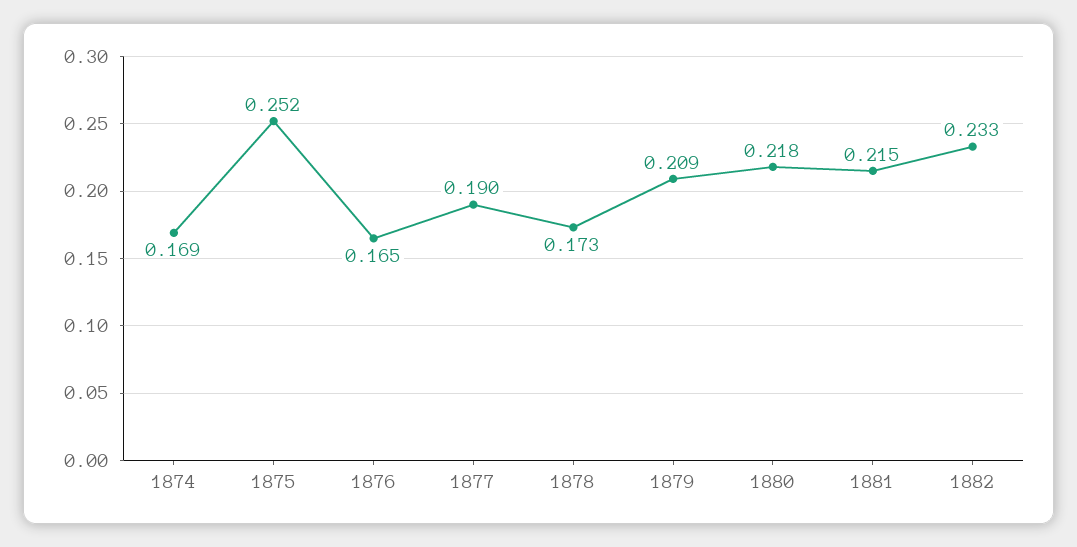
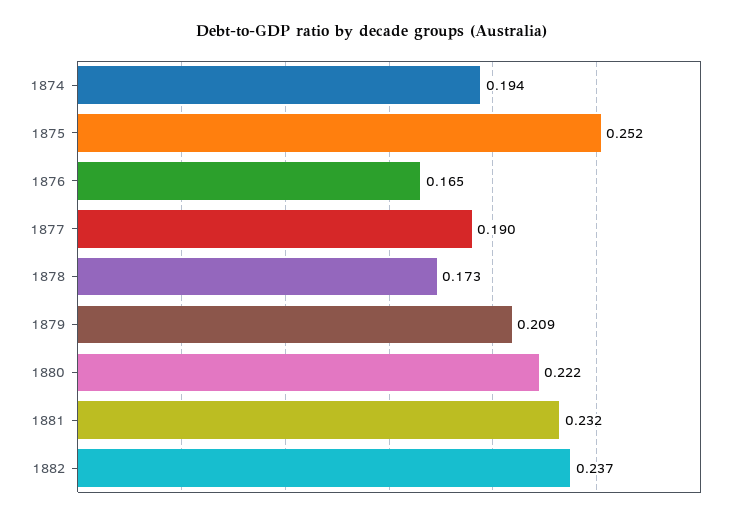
1874: 0.169 -> 0.194
1880: 0.218 -> 0.222
1881: 0.215 -> 0.232
1882: 0.233 -> 0.237

